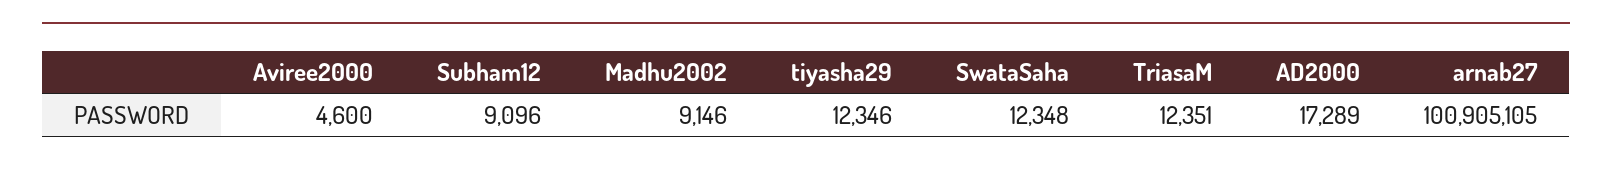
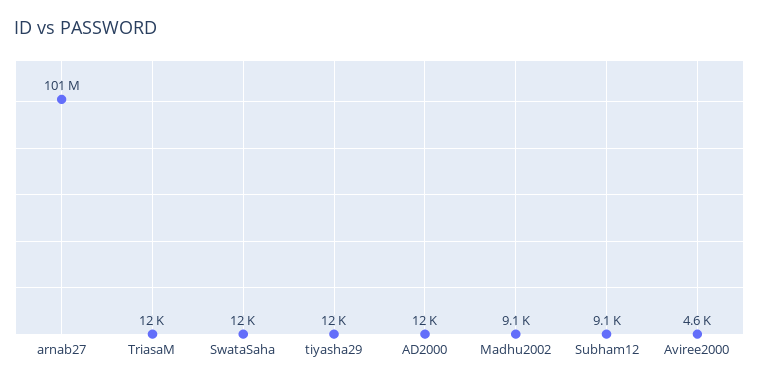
AD2000: 17289 -> 12000

